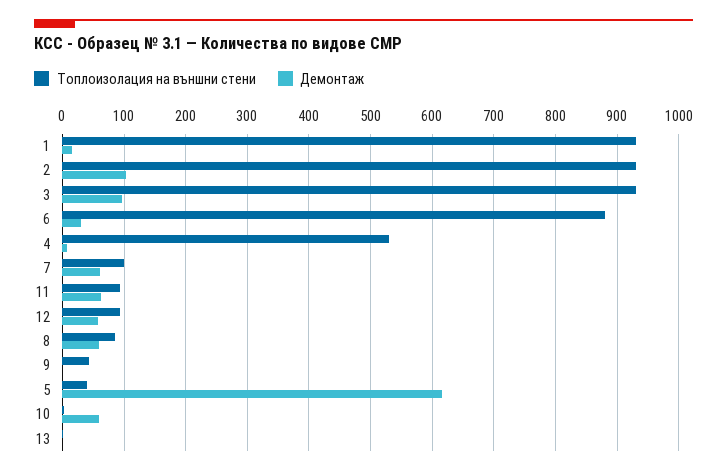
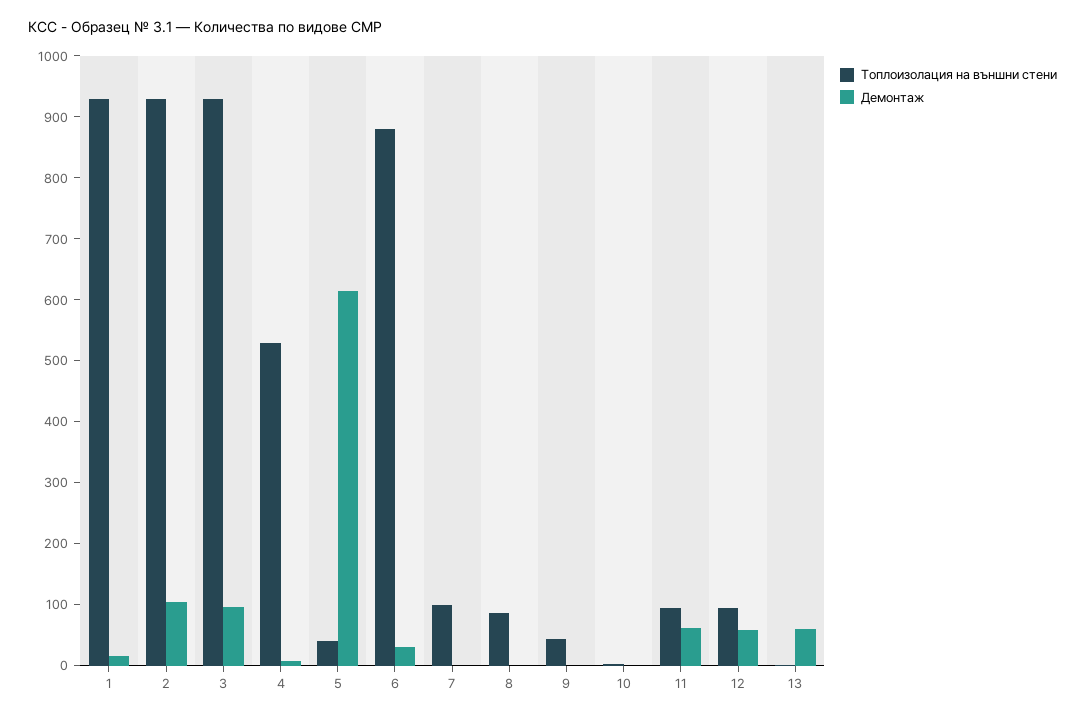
Демонтаж, 7: 60 -> 0
Демонтаж, 8: 60 -> 0
Демонтаж, 10: 60 -> 0
Демонтаж, 13: 0 -> 60

